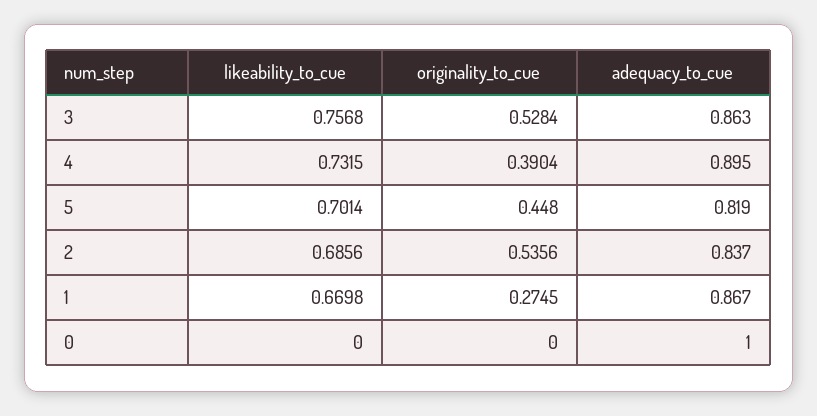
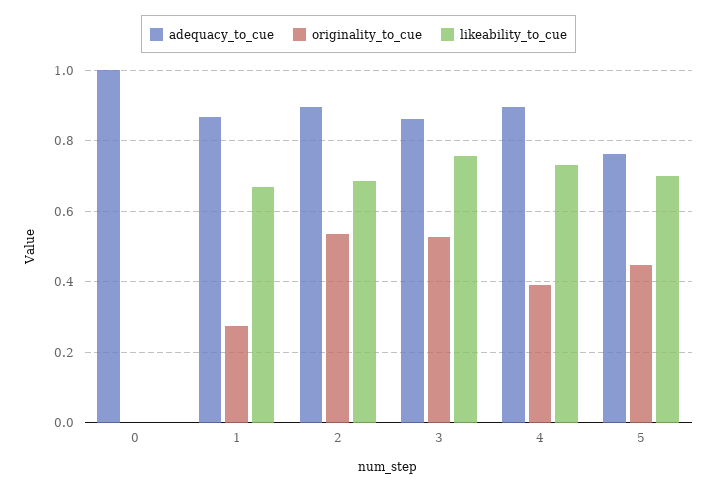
adequacy_to_cue, 5: 0.819 -> 0.76
adequacy_to_cue, 2: 0.837 -> 0.9

